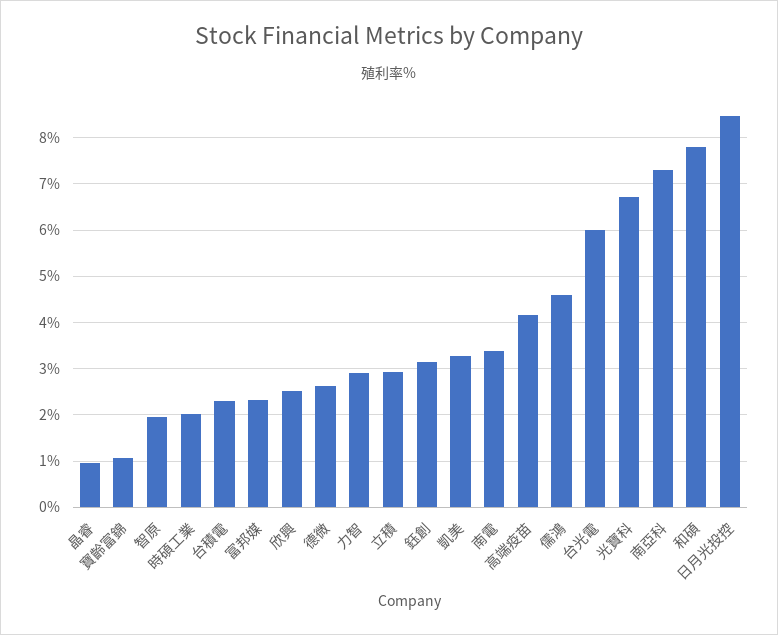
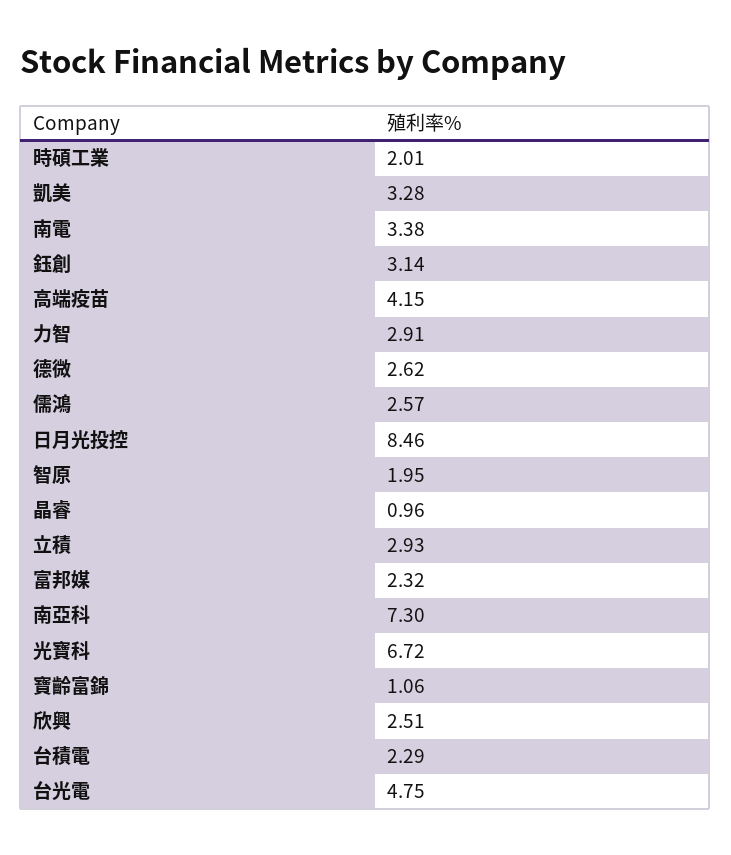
儒鴻: 4.6 -> 2.57
台光電: 6 -> 4.75
和碩: 7.8 -> none

